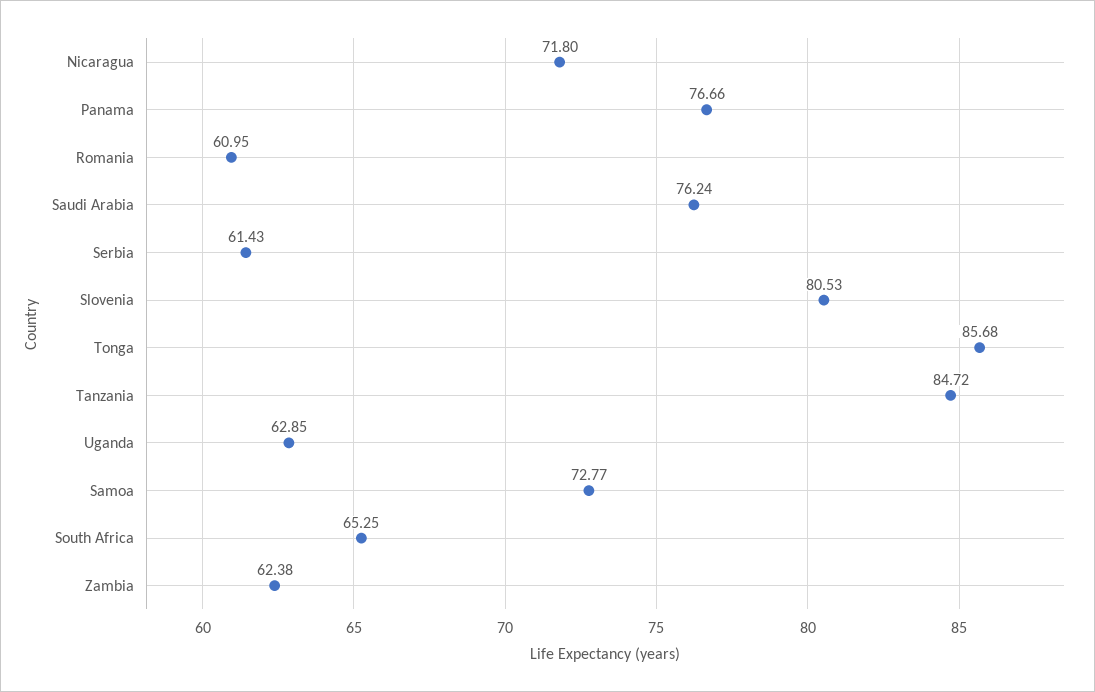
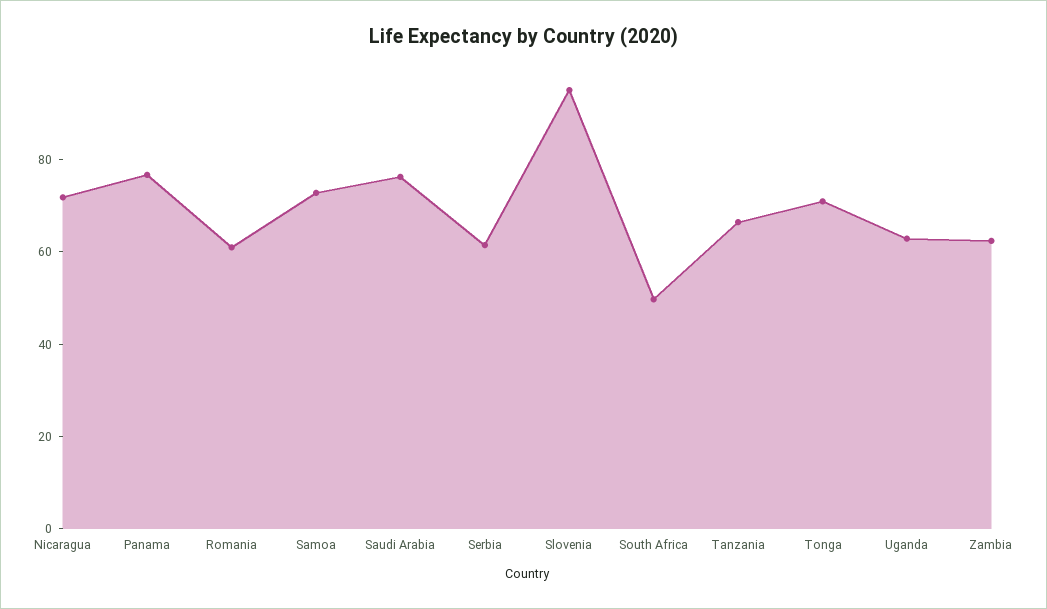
Slovenia: 80.53 -> 95
Tonga: 85.68 -> 70
Tanzania: 84.72 -> 65
South Africa: 65.25 -> 50

